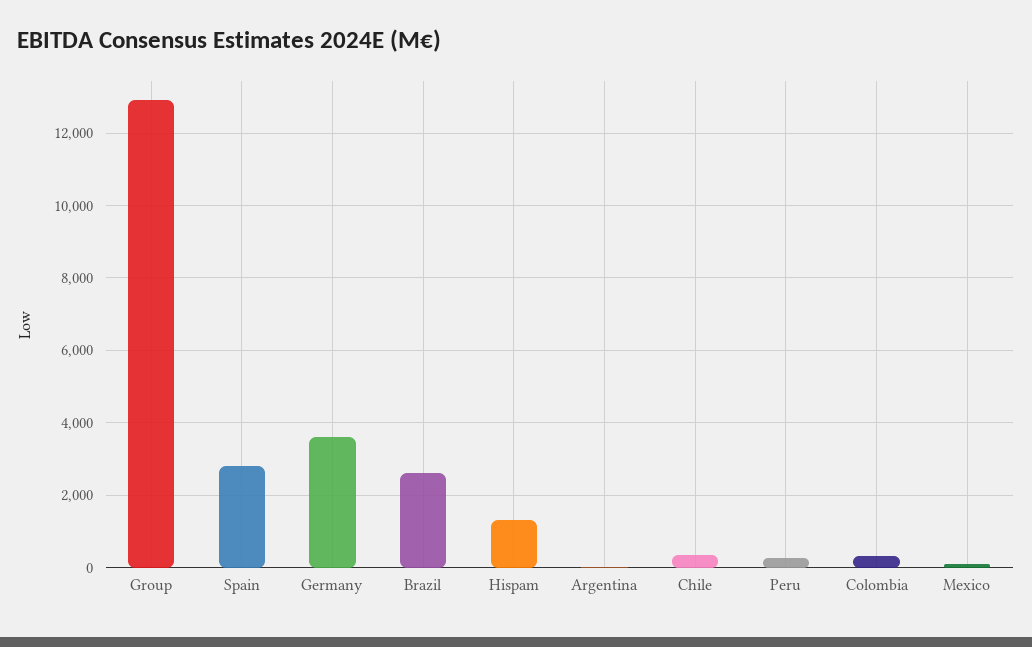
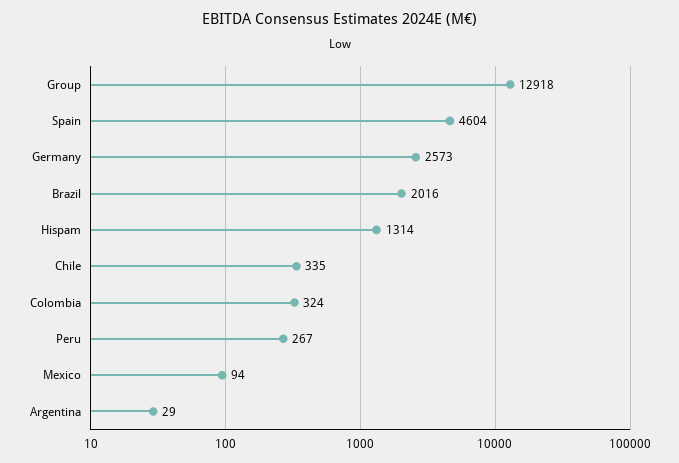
Spain: 2800 -> 4604
Germany: 3600 -> 2573
Brazil: 2600 -> 2016

